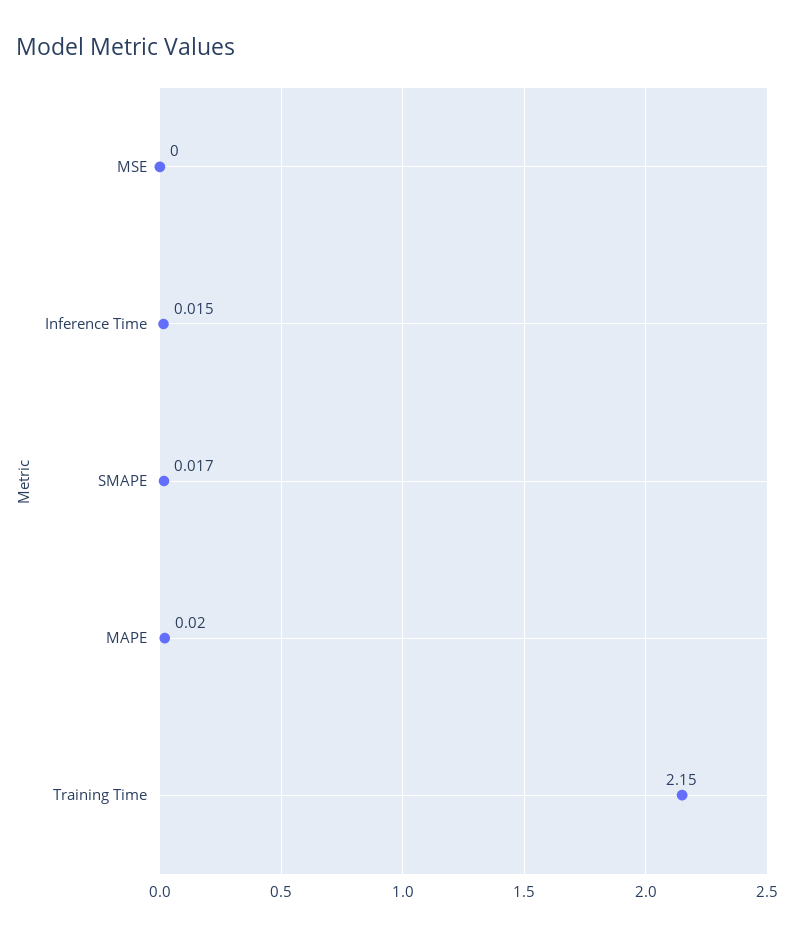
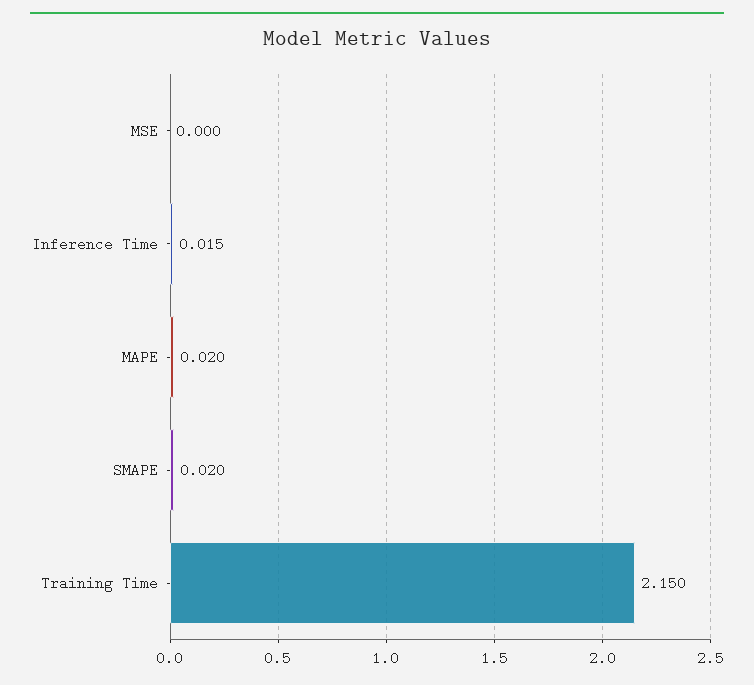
SMAPE: 0.017 -> 0.02

